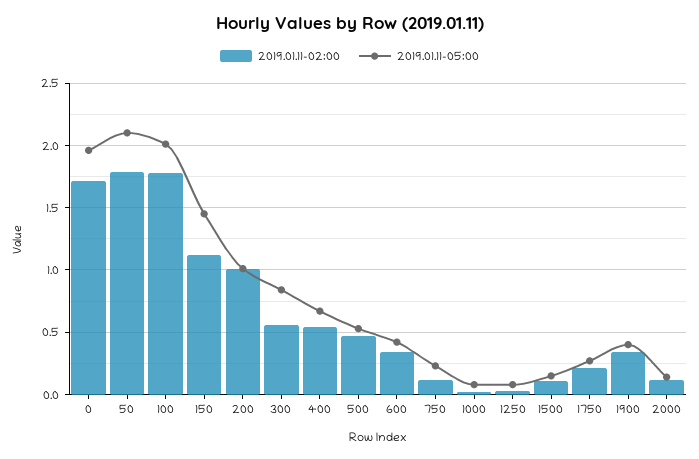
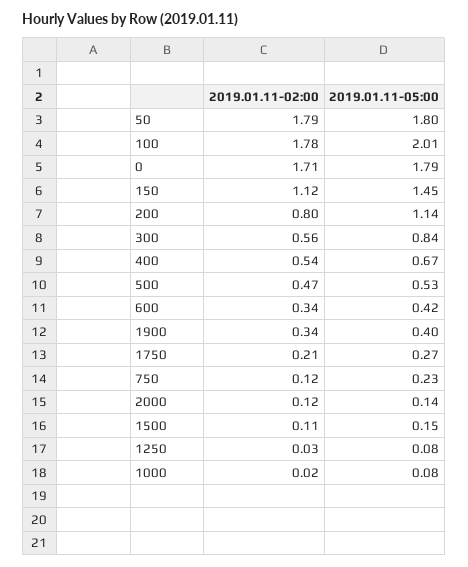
2019.01.11-05:00, 0: 1.95 -> 1.79
2019.01.11-05:00, 50: 2.1 -> 1.8
2019.01.11-02:00, 200: 1 -> 0.8
2019.01.11-05:00, 200: 1 -> 1.14

